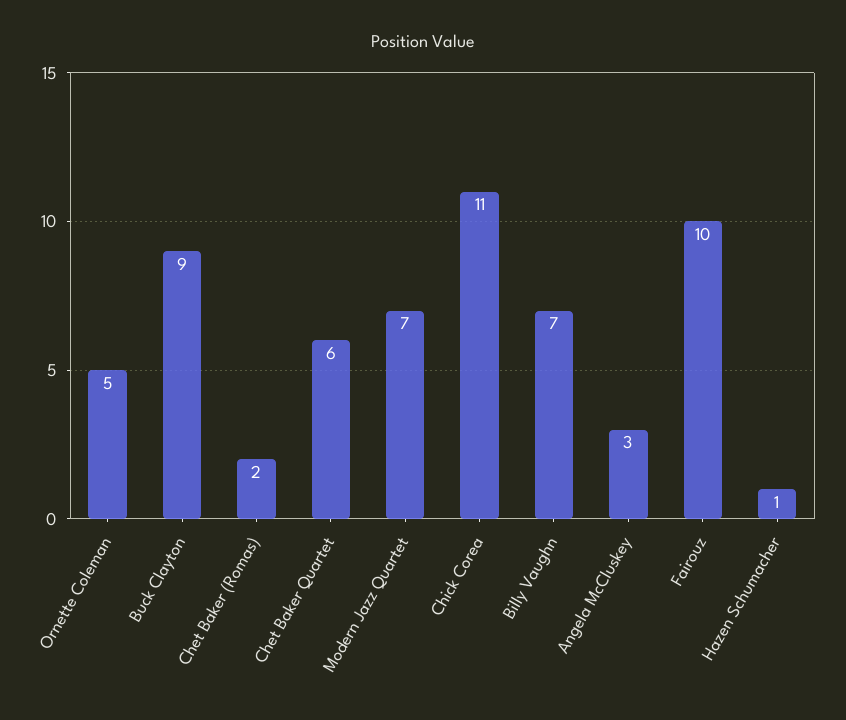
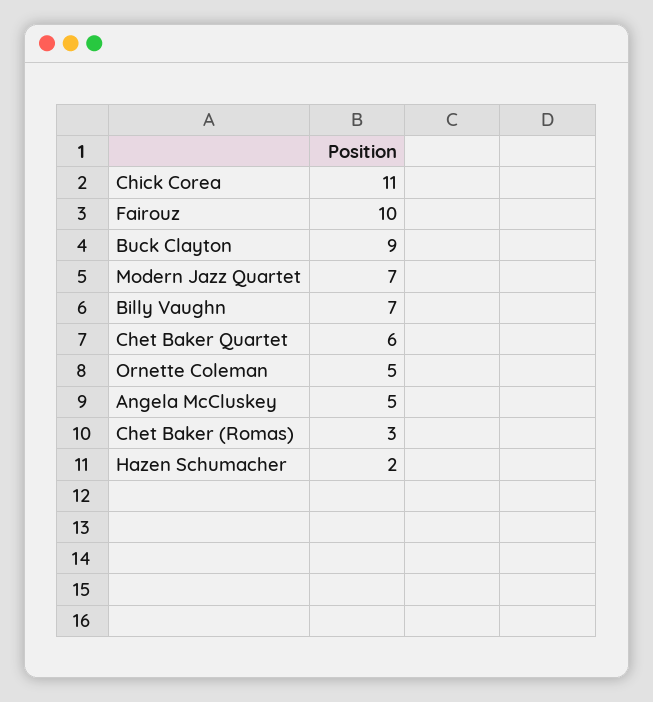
Chet Baker (Romas): 2 -> 3
Angela McCluskey: 3 -> 5
Hazen Schumacher: 1 -> 2

